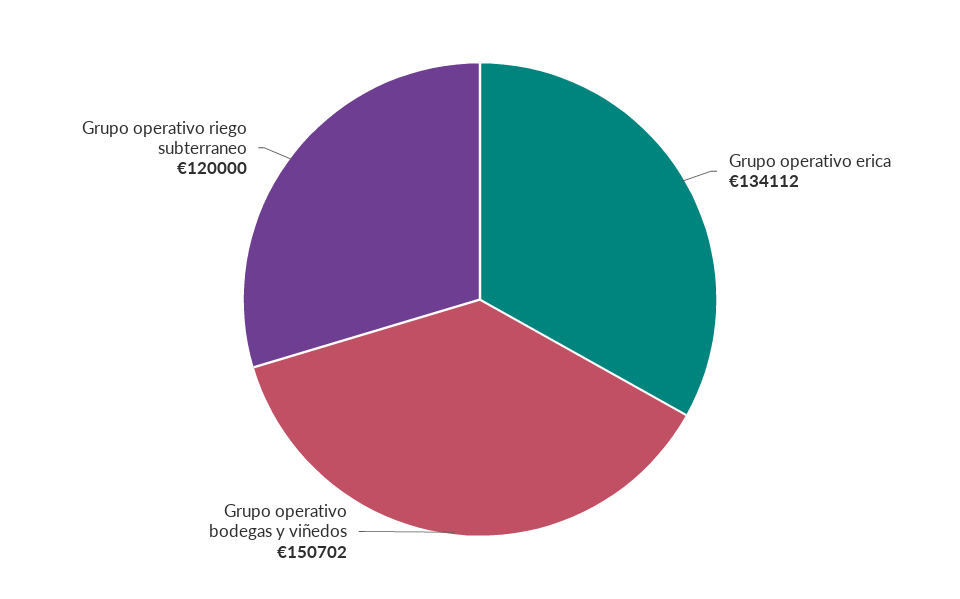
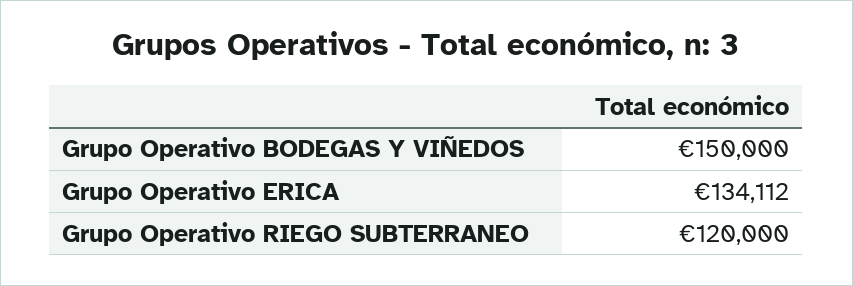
Grupo operativo bodegas y viñedos: 150702 -> 150000

